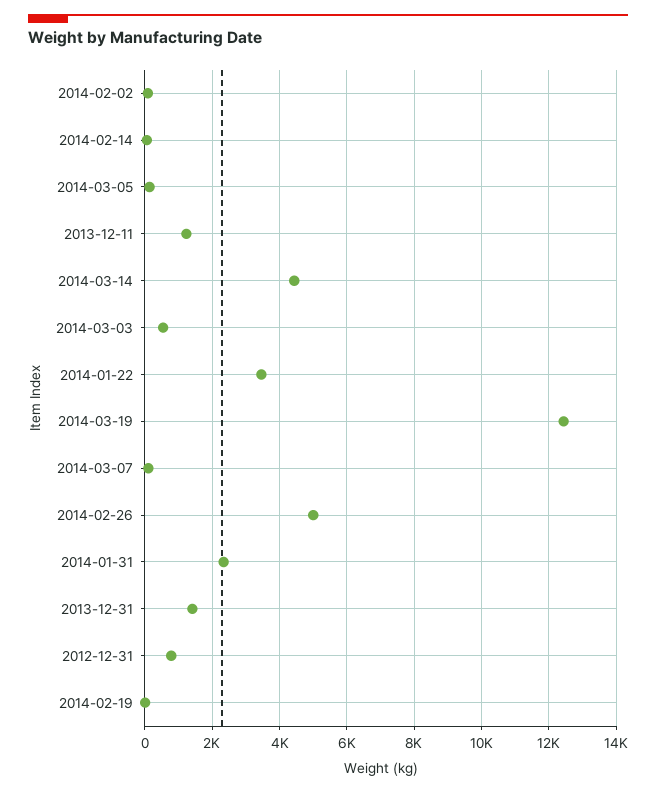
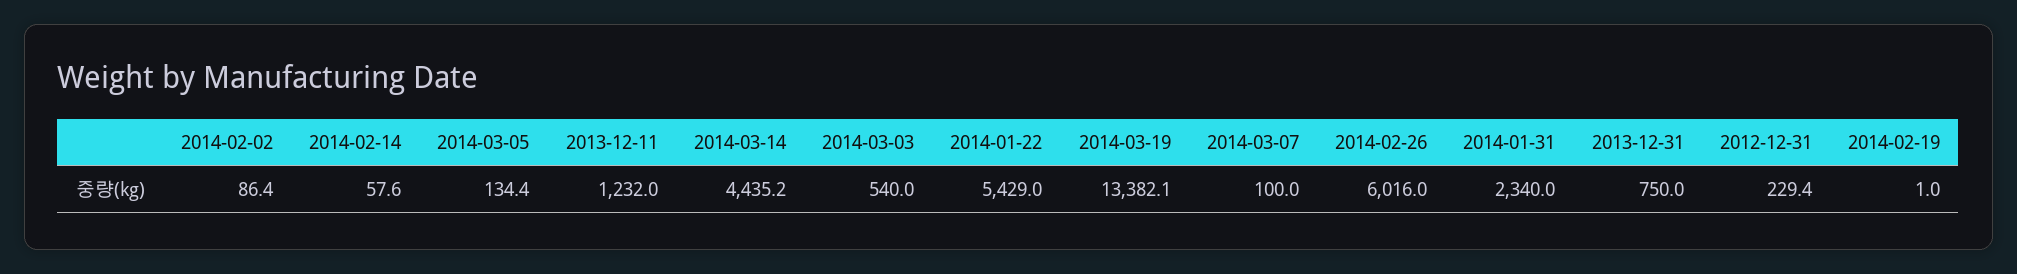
2014-01-22: 3400 -> 5429
2014-03-19: 12400 -> 13382.1
2014-02-26: 5000 -> 6016
2013-12-31: 1400 -> 750
2012-12-31: 800 -> 229.4

